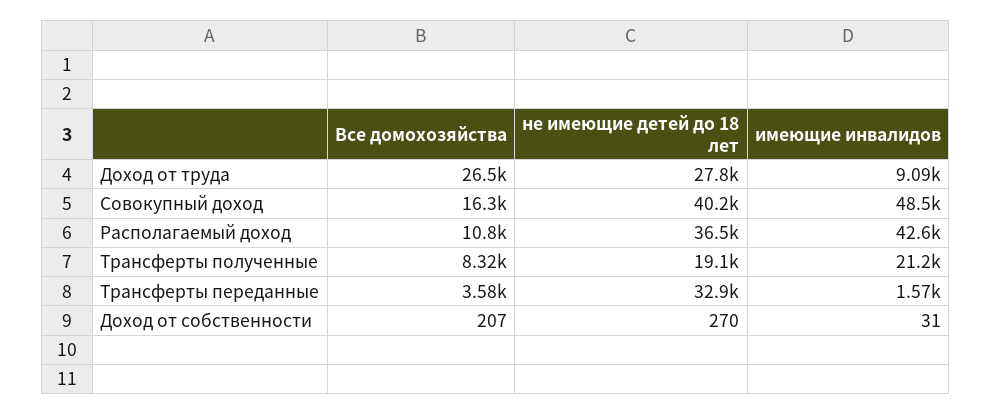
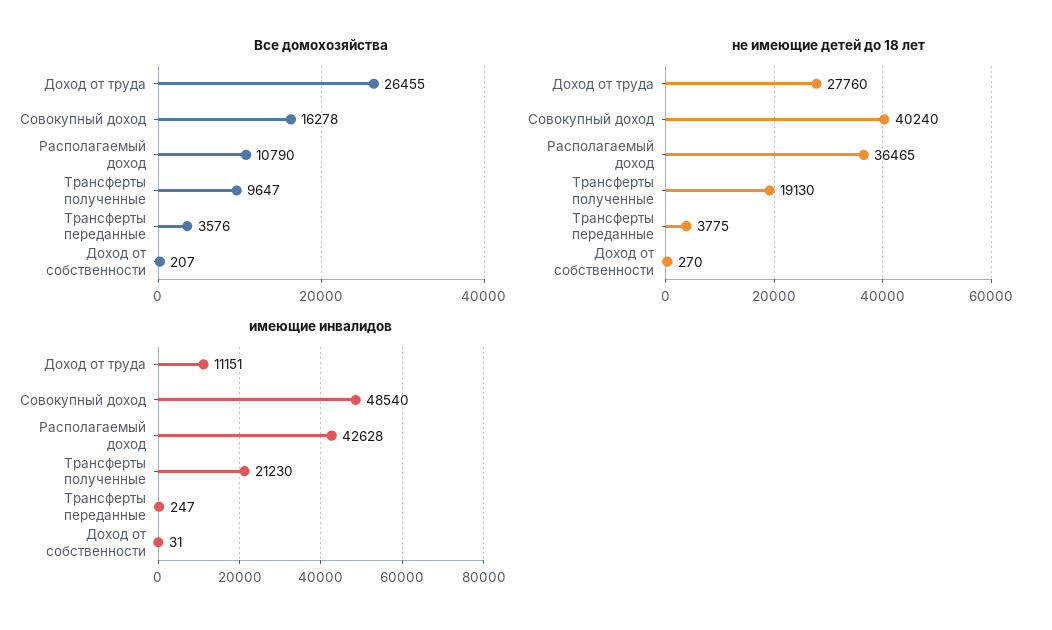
имеющие инвалидов, Доход от труда: 9090 -> 11151
Все домохозяйства, Трансферты полученные: 8320 -> 9647
не имеющие детей до 18 лет, Трансферты переданные: 32900 -> 3775
имеющие инвалидов, Трансферты переданные: 1570 -> 247

